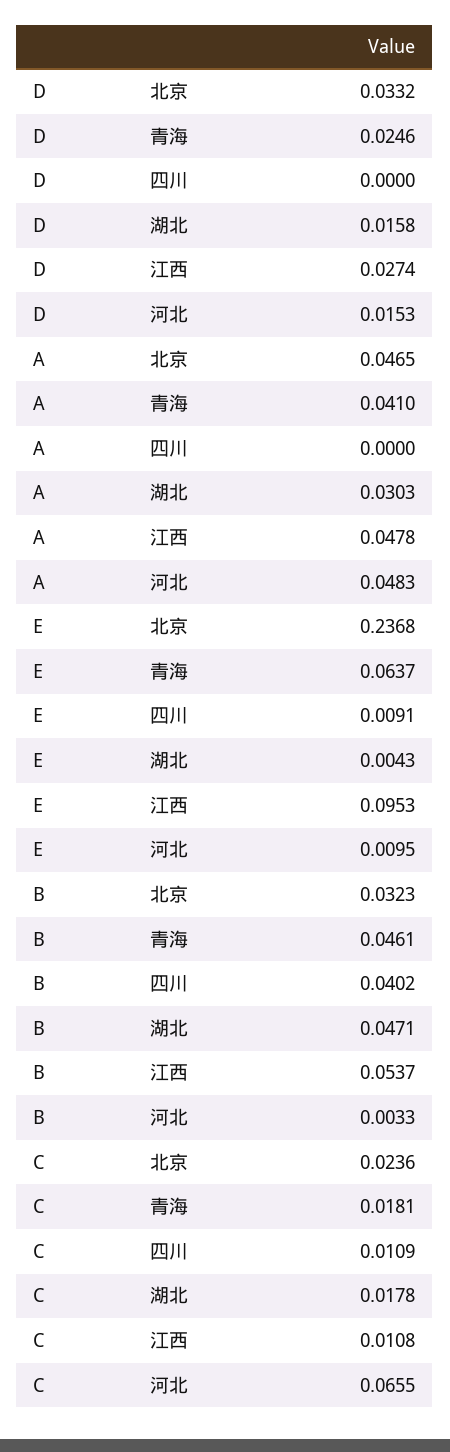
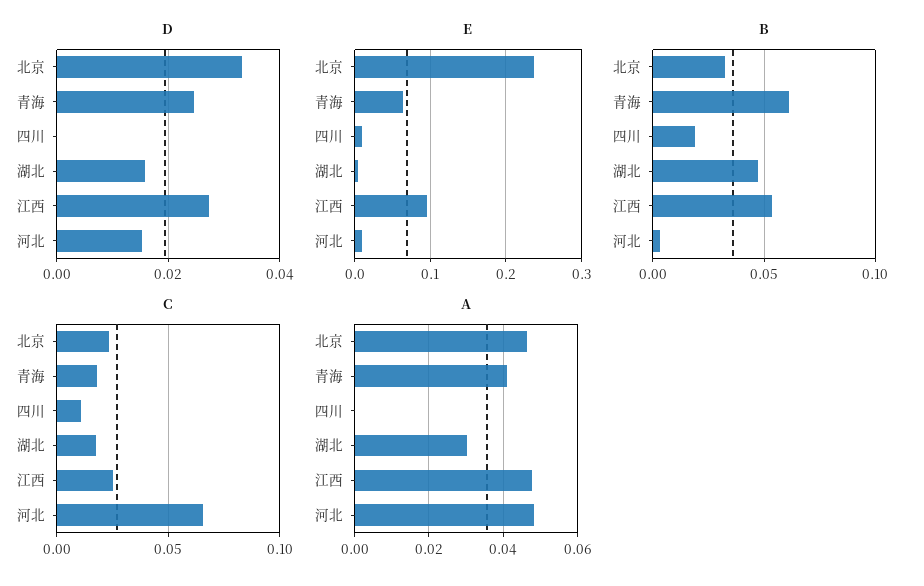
B, 青海: 0.0461 -> 0.06
B, 四川: 0.0402 -> 0.02
C, 江西: 0.0108 -> 0.025

